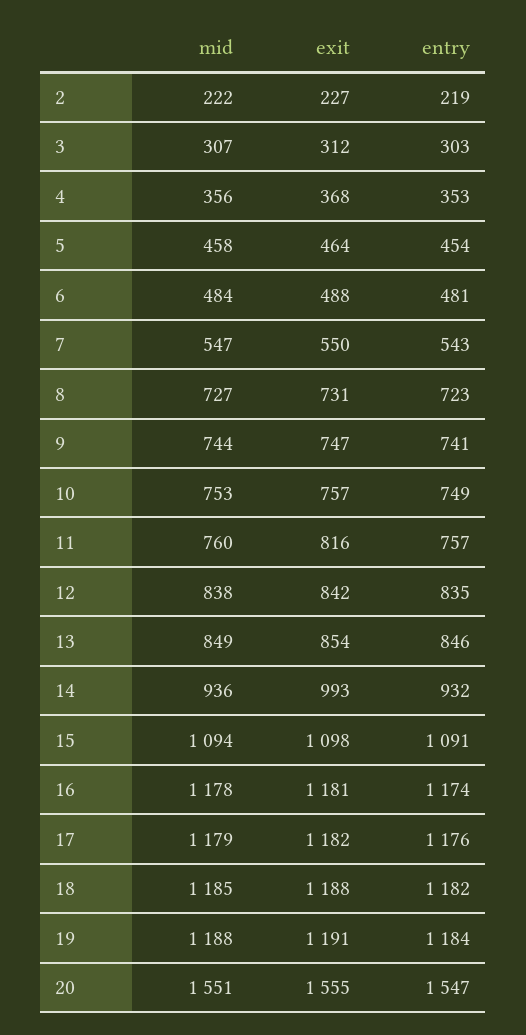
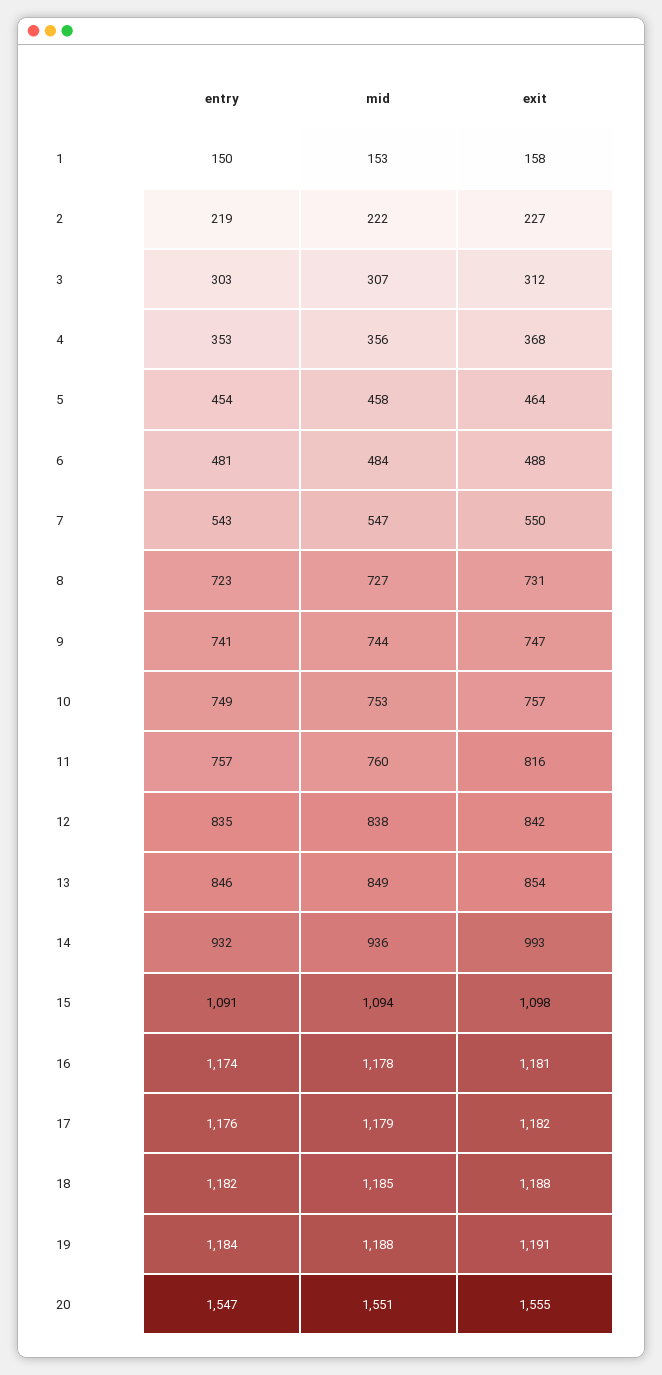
entry, 1: none -> 150
mid, 1: none -> 153
exit, 1: none -> 158

